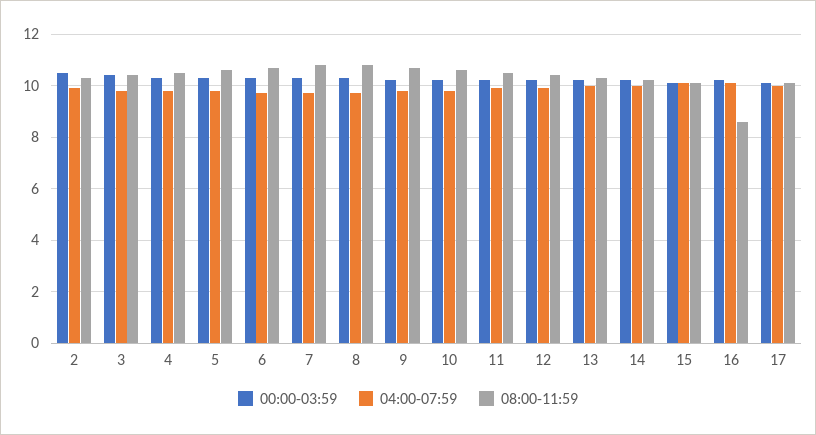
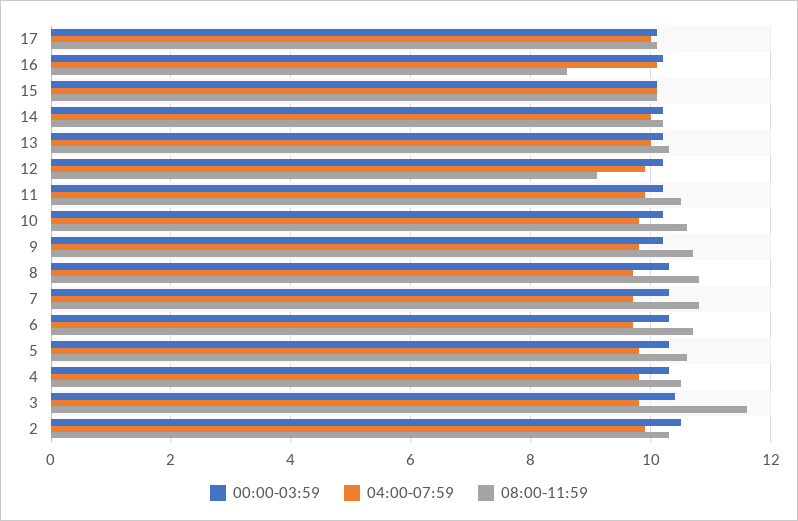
08:00-11:59, 3: 10.5 -> 11.5
08:00-11:59, 12: 10.5 -> 9

